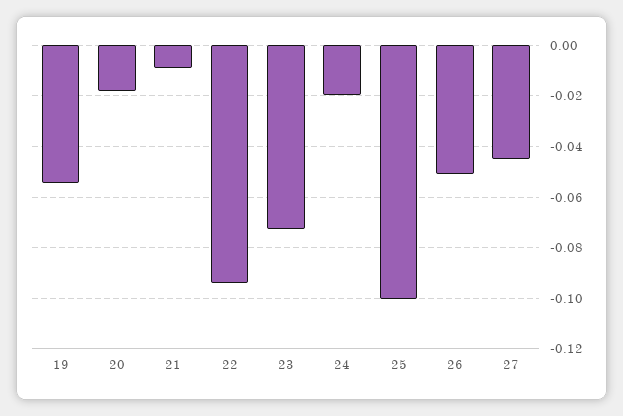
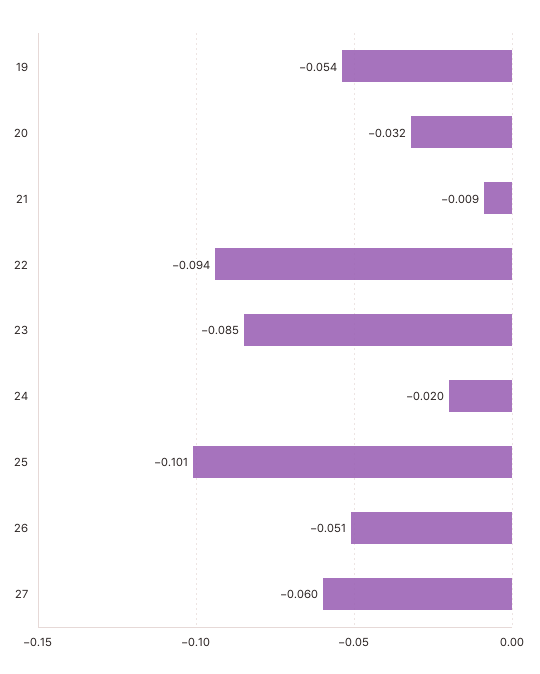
20: -0.0175 -> -0.032
23: -0.0725 -> -0.085
27: -0.045 -> -0.06

